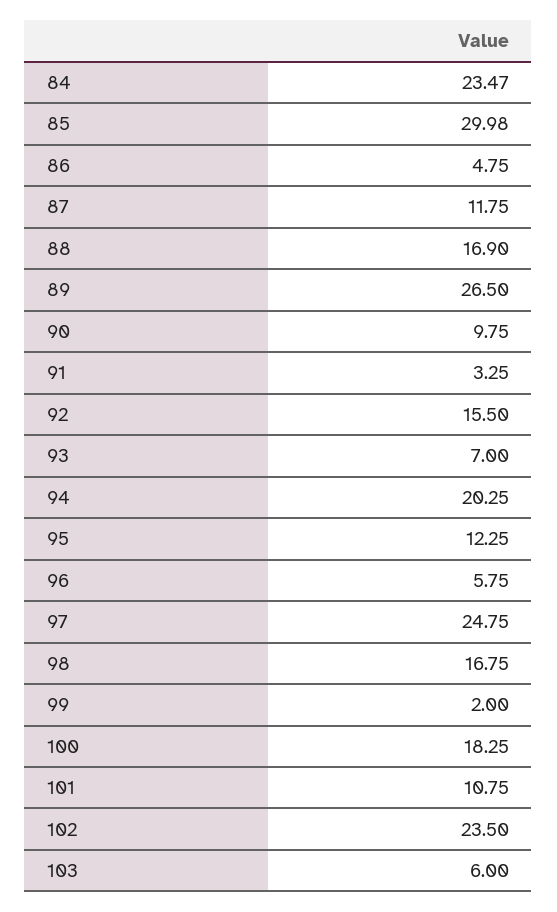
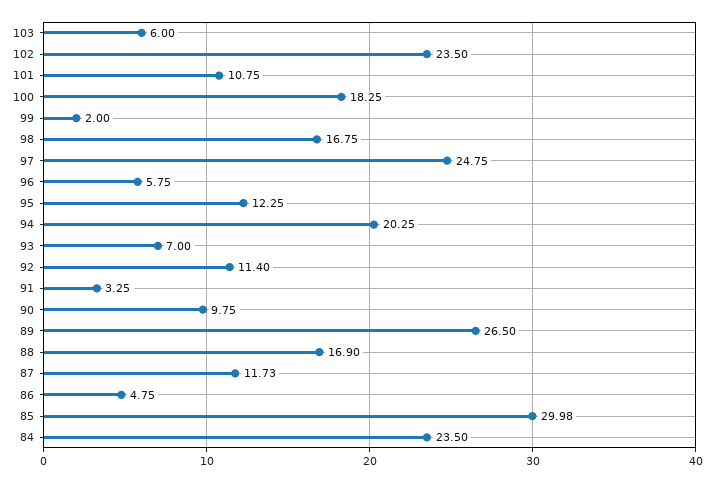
84: 23.47 -> 23.5
87: 11.75 -> 11.73
92: 15.5 -> 11.4

